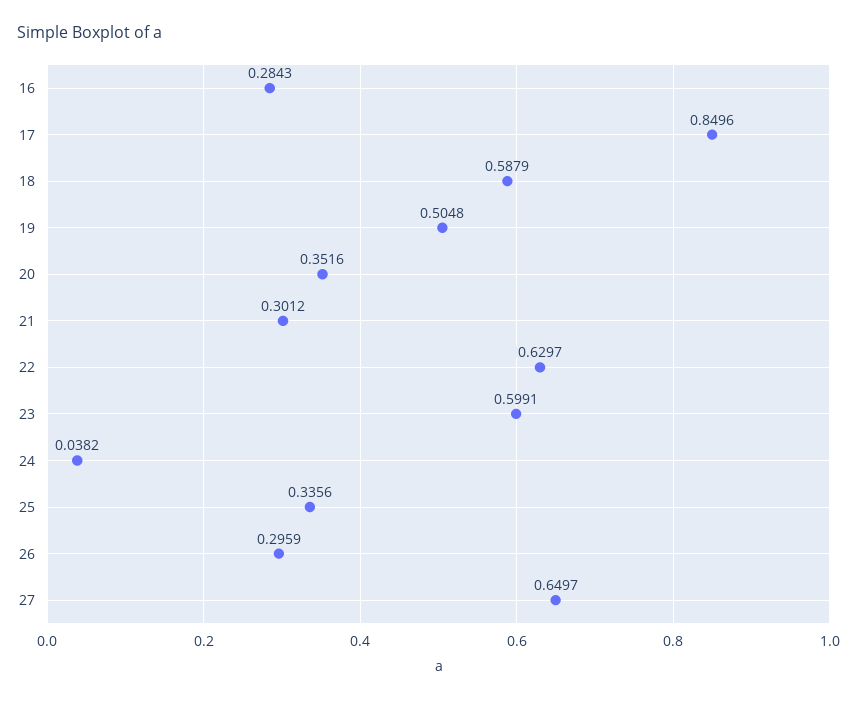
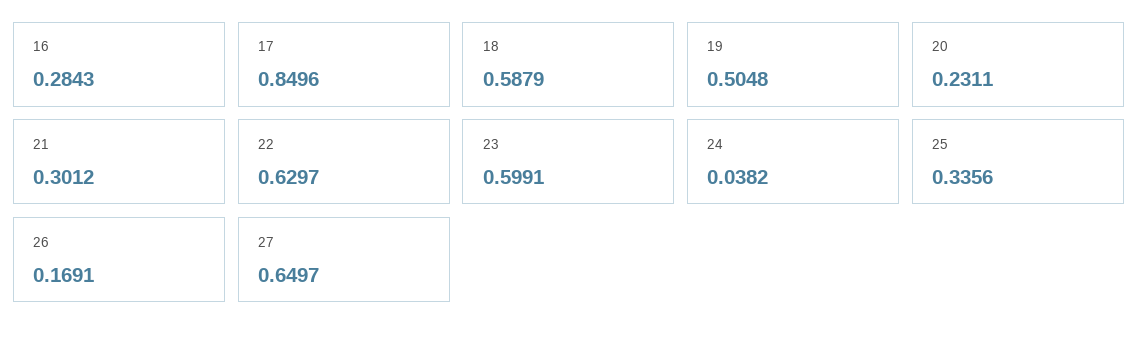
20: 0.3516 -> 0.2311
26: 0.2959 -> 0.1691

